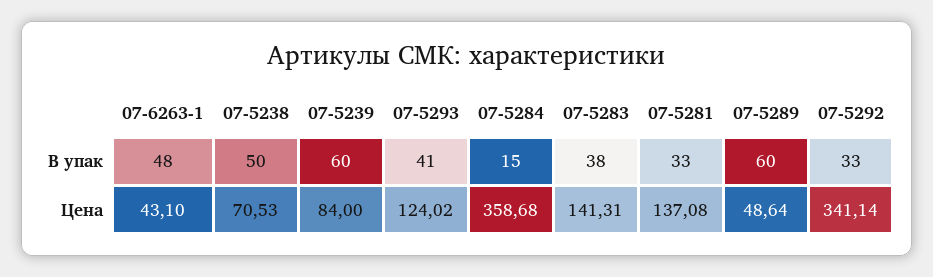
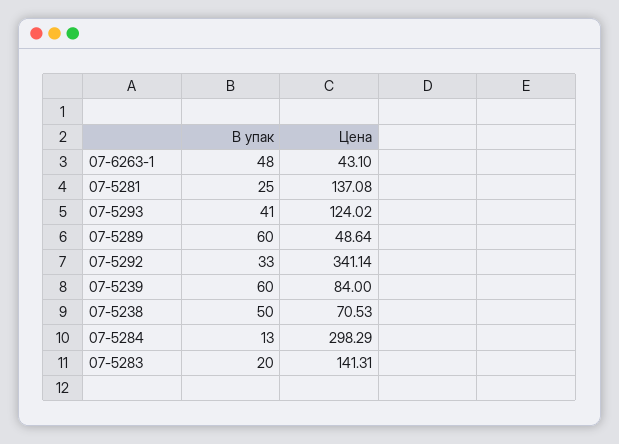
07-5284, В упак: 15 -> 13
07-5283, В упак: 38 -> 20
07-5281, В упак: 33 -> 25
07-5284, Цена: 358.68 -> 298.29

